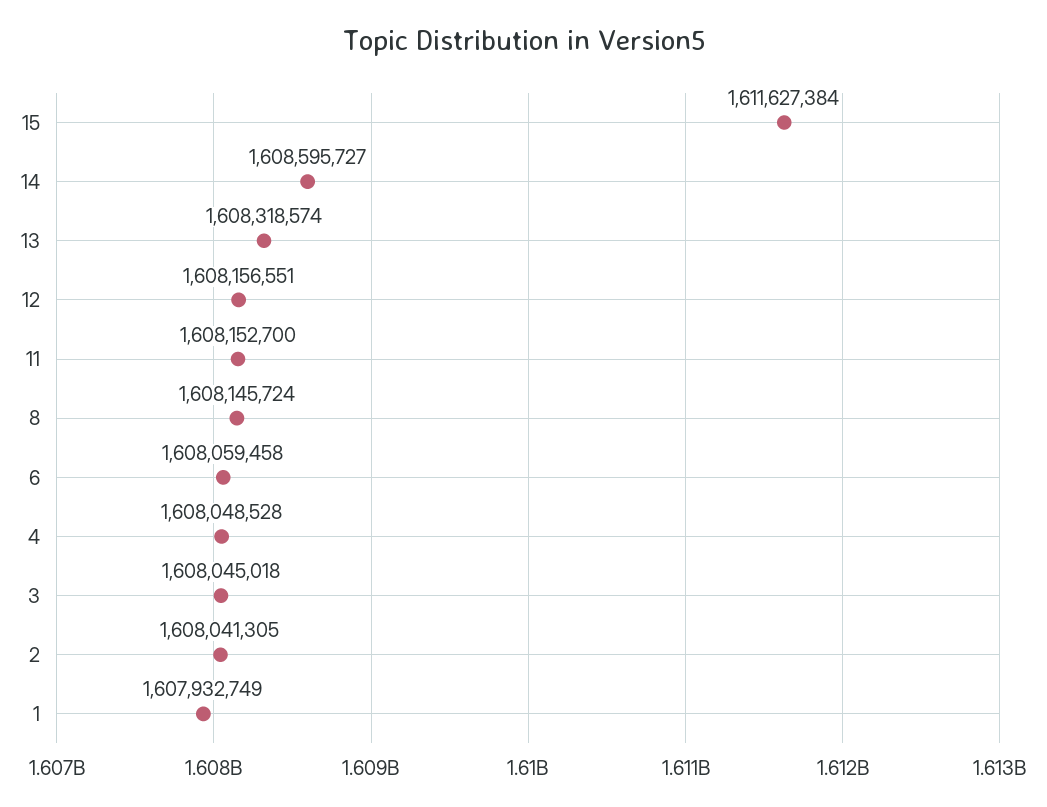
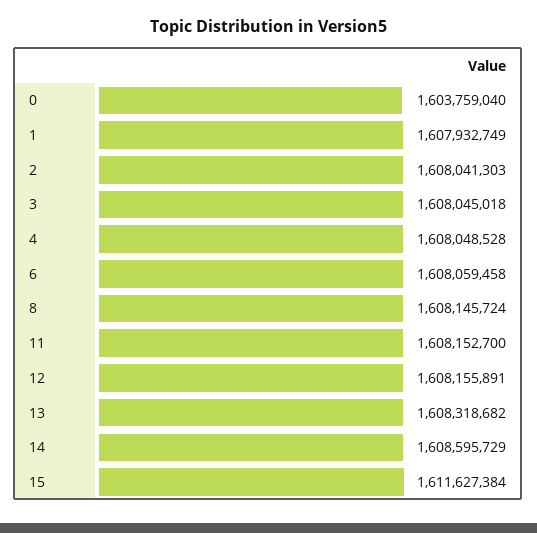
14: 1608595727 -> 1608595729
13: 1608318574 -> 1608318682
12: 1608156551 -> 1608155891
2: 1608041305 -> 1608041303
0: none -> 1603759040

